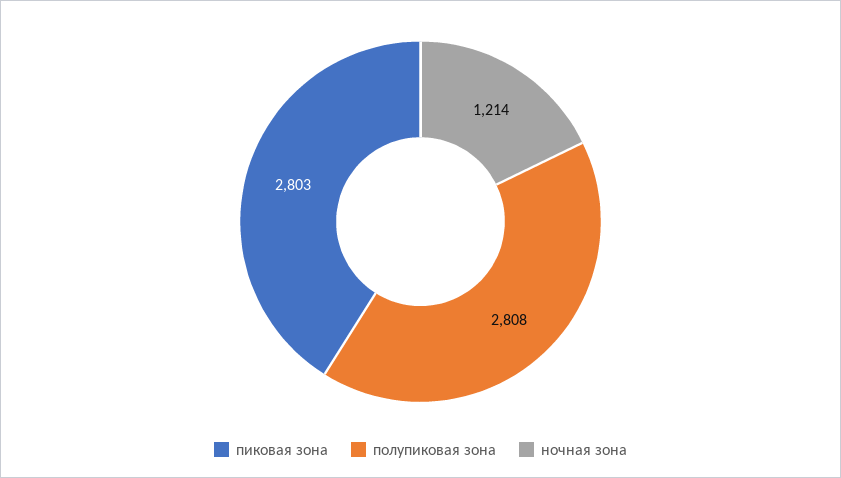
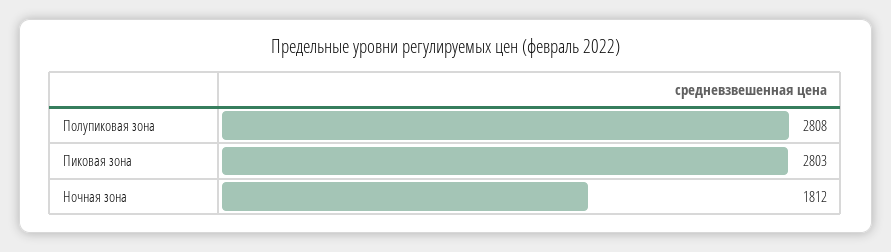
ночная зона: 1214 -> 1812

